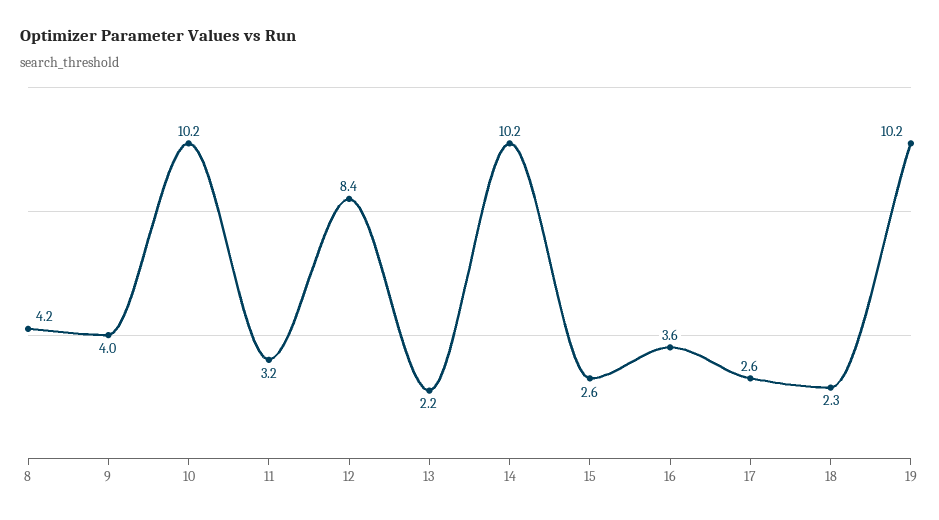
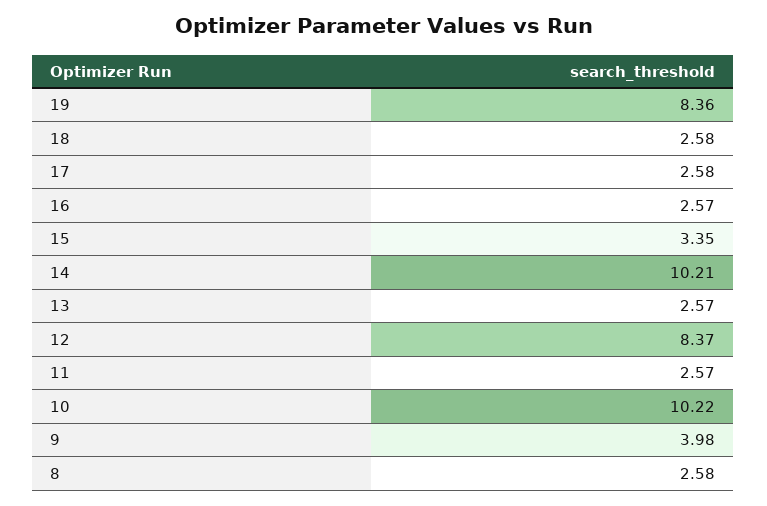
8: 4.2 -> 2.58
11: 3.2 -> 2.57
13: 2.2 -> 2.57
15: 2.6 -> 3.35
16: 3.6 -> 2.57
18: 2.3 -> 2.58
19: 10.2 -> 8.36

